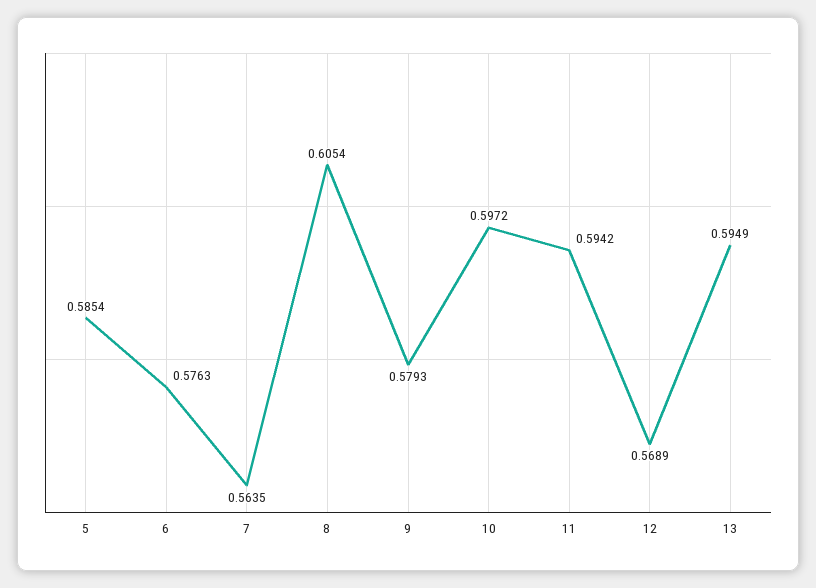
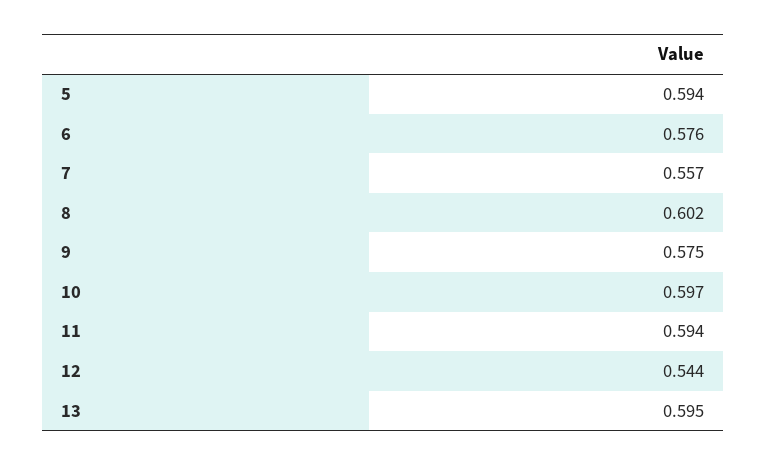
5: 0.5854 -> 0.594
7: 0.5635 -> 0.557
8: 0.6054 -> 0.602
9: 0.5793 -> 0.575
12: 0.5689 -> 0.544

